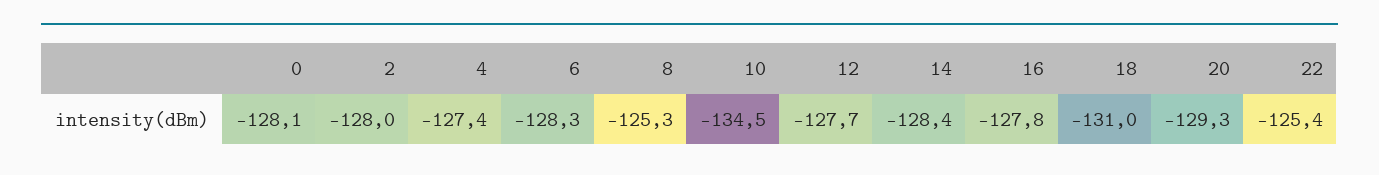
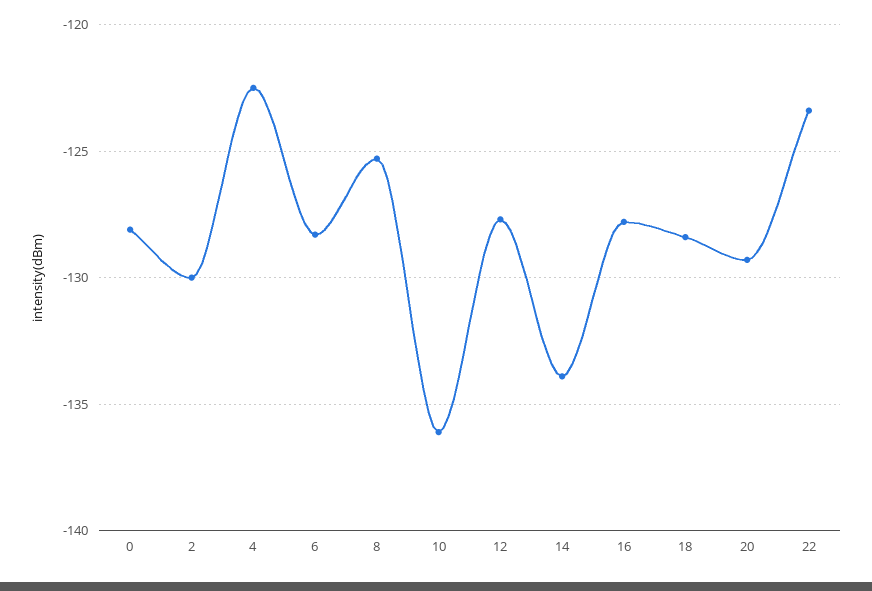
2: -128 -> -130
4: -127.4 -> -122.5
10: -134.5 -> -136
14: -128.4 -> -134
18: -131 -> -128.5
22: -125.4 -> -123.5

